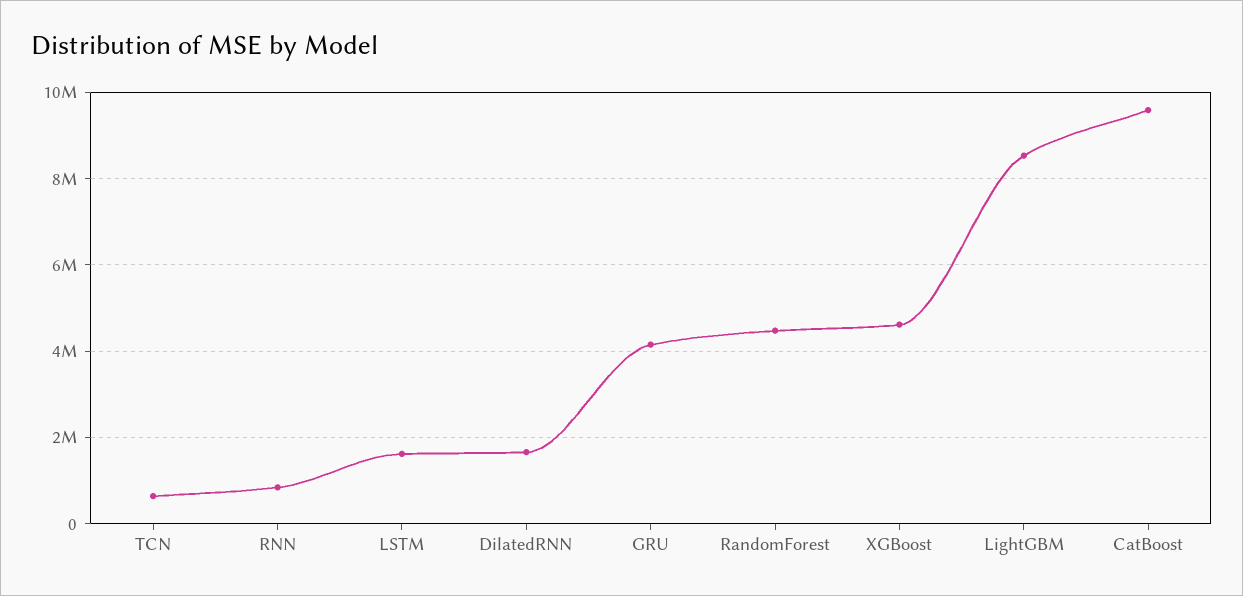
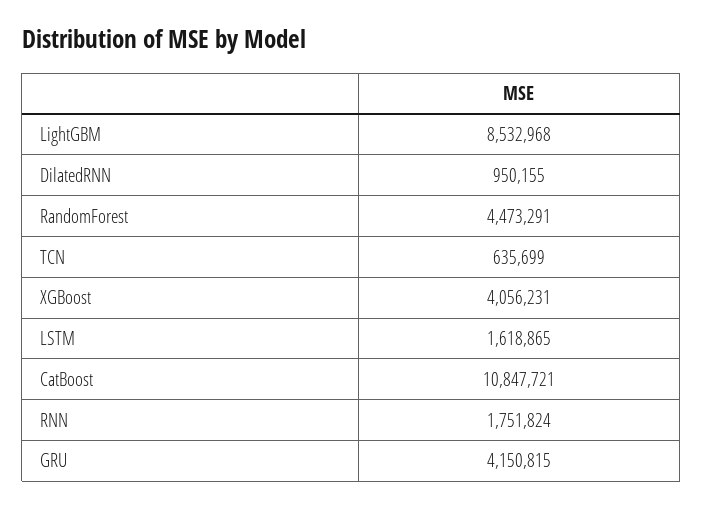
RNN: 800000 -> 1751824
DilatedRNN: 1600000 -> 950155
XGBoost: 4600000 -> 4056231
CatBoost: 9600000 -> 10847721

